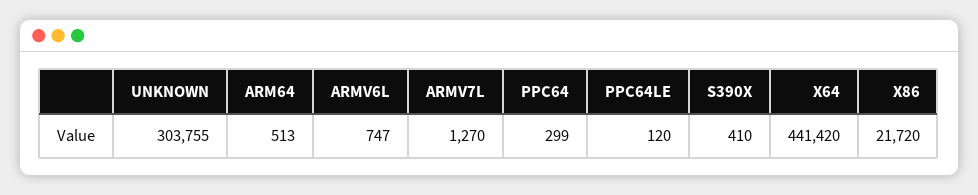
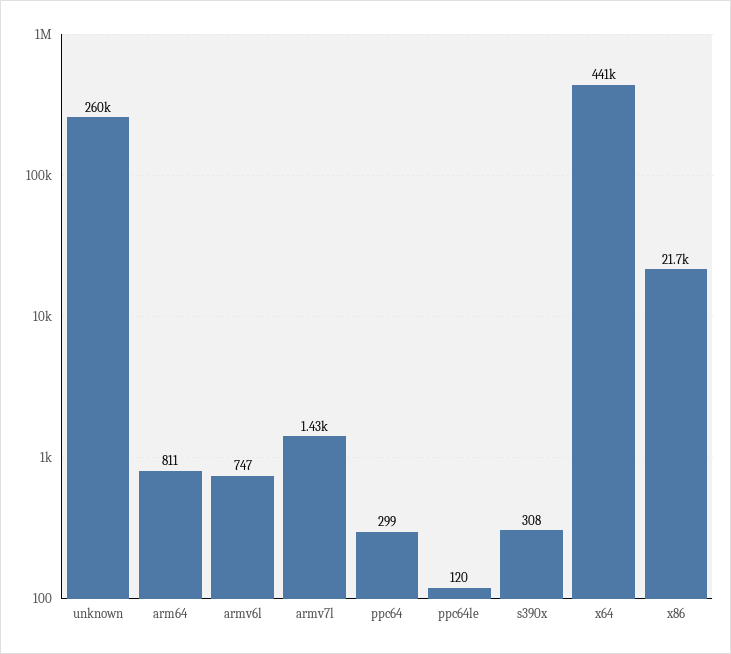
UNKNOWN: 303755 -> 260000
ARM64: 513 -> 811
ARMV7L: 1270 -> 1430
S390X: 410 -> 308

